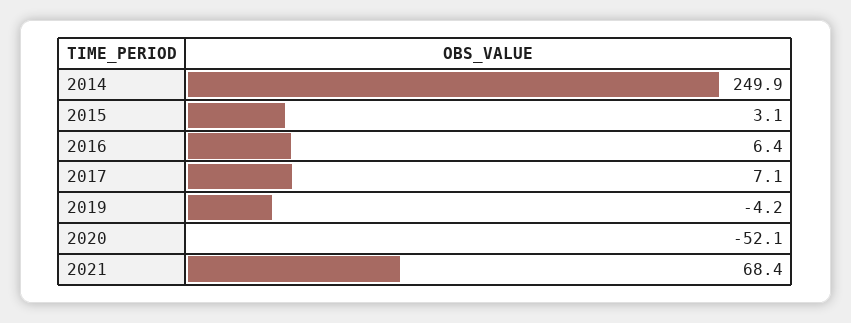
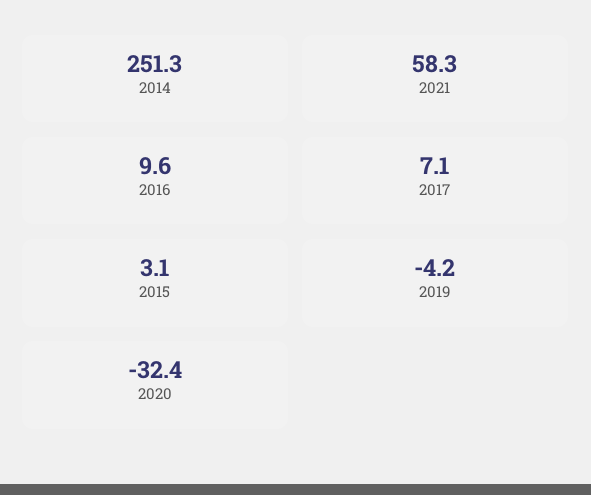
2014: 249.9 -> 251.3
2016: 6.4 -> 9.6
2020: -52.1 -> -32.4
2021: 68.4 -> 58.3

